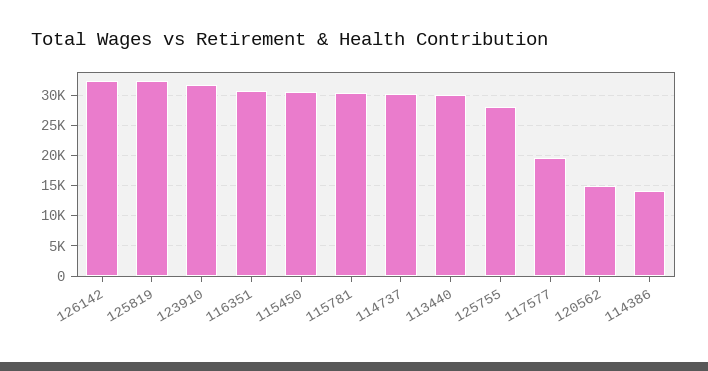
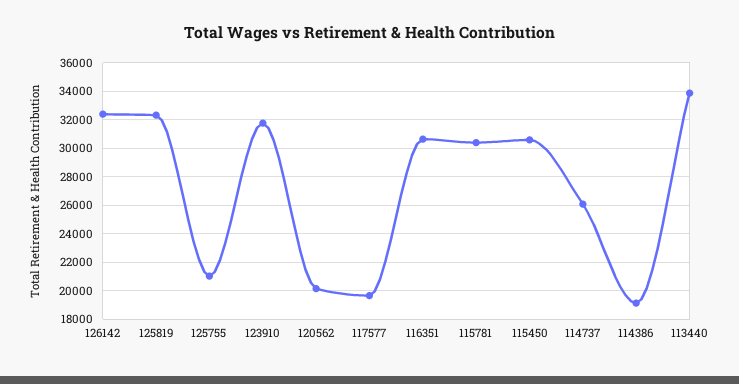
114737: 30000 -> 26000
113440: 30000 -> 34000
125755: 28000 -> 21000
120562: 15000 -> 20000
114386: 14000 -> 19000

